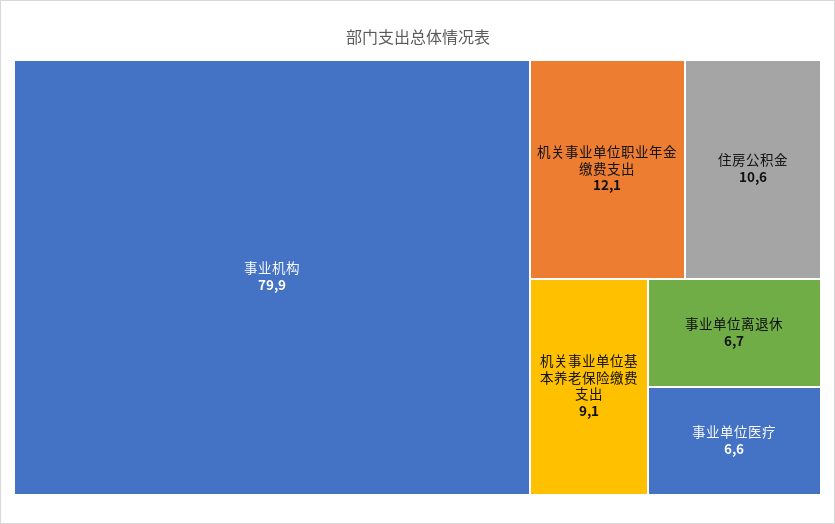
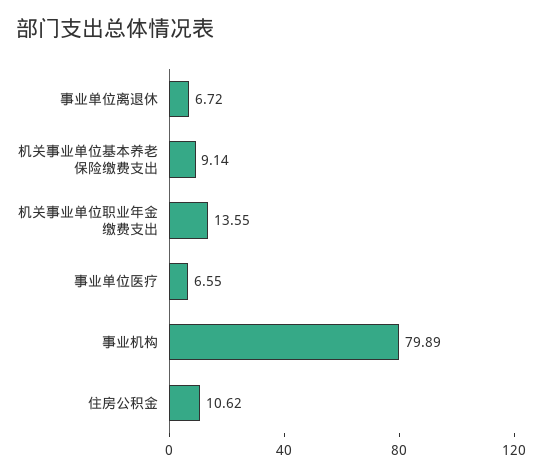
机关事业单位职业年金缴费支出: 12.1 -> 13.55

